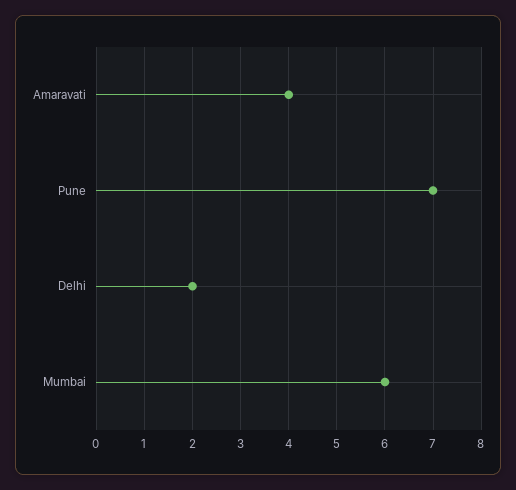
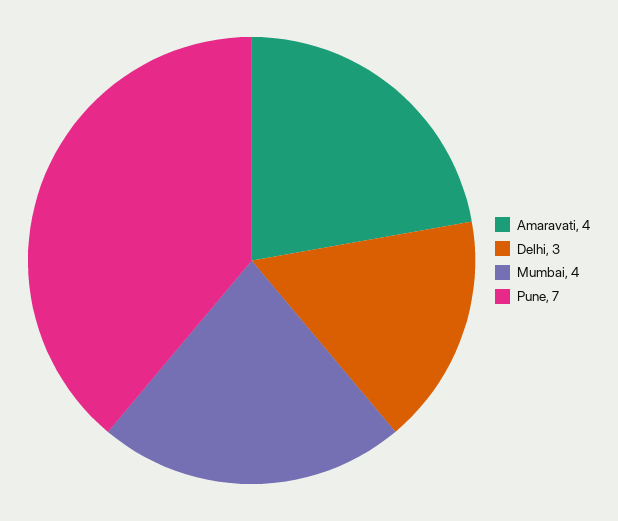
Delhi: 2 -> 3
Mumbai: 6 -> 4

